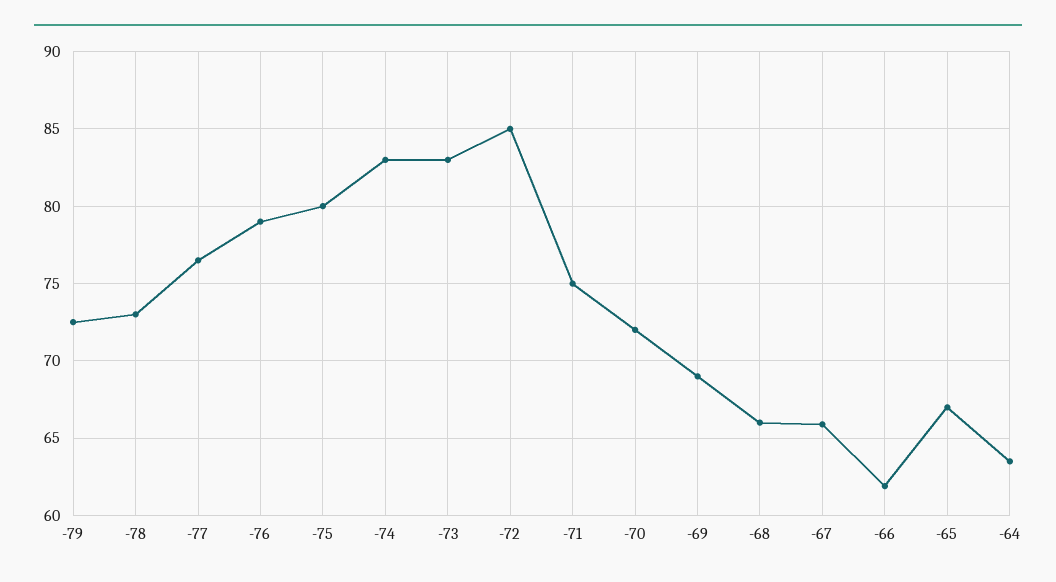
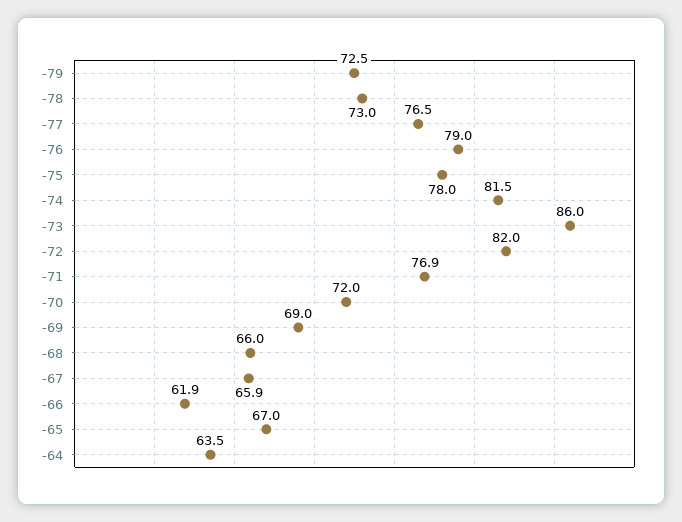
-75: 80 -> 78
-74: 83 -> 81.5
-73: 83 -> 86
-72: 85 -> 82
-71: 75 -> 76.9

